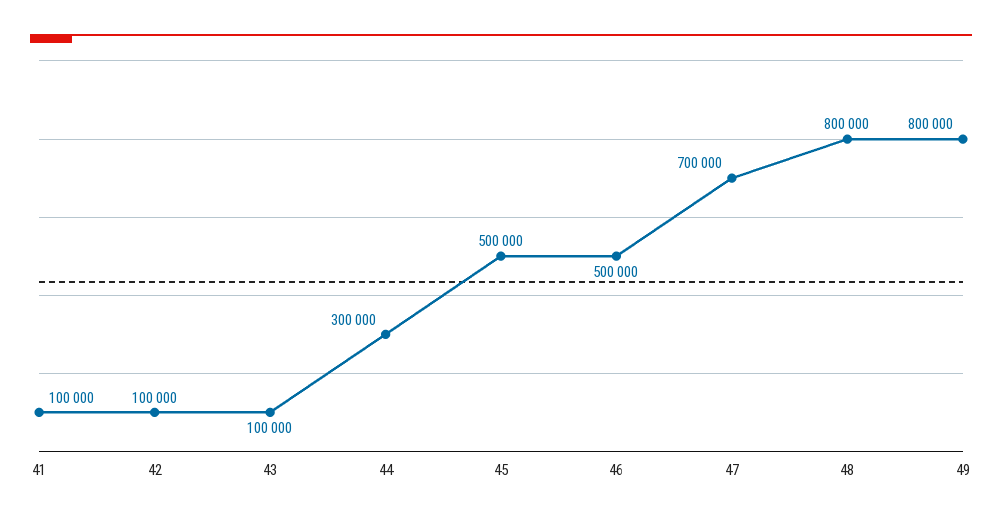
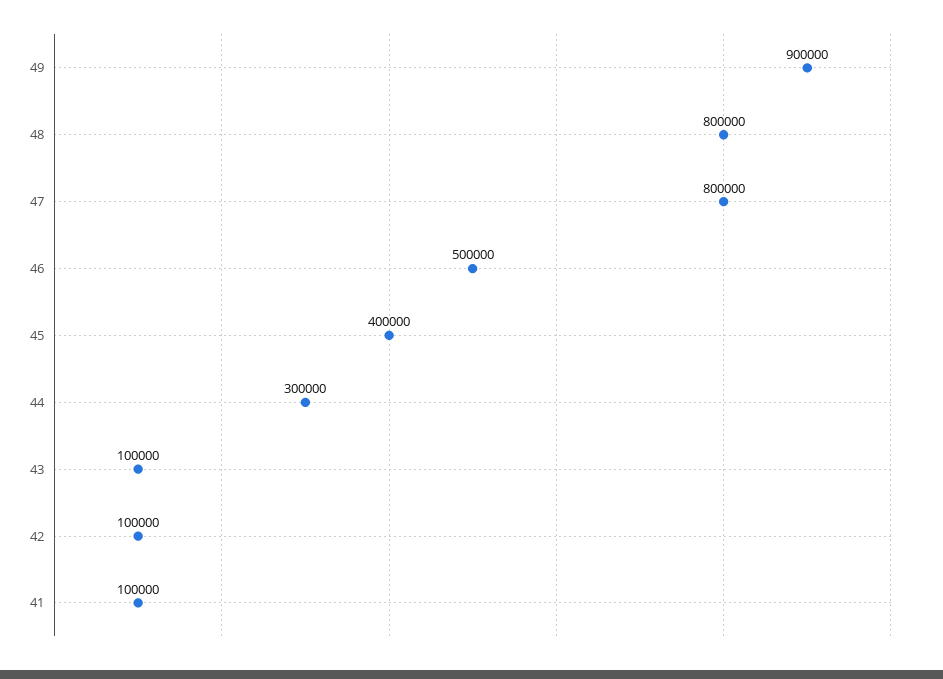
45: 500000 -> 400000
47: 700000 -> 800000
49: 800000 -> 900000

